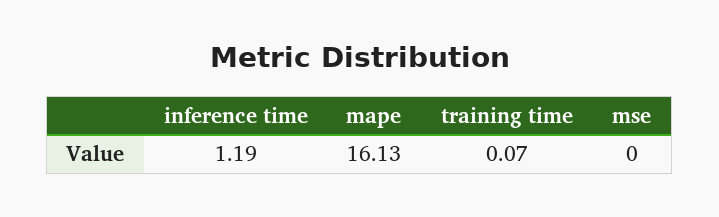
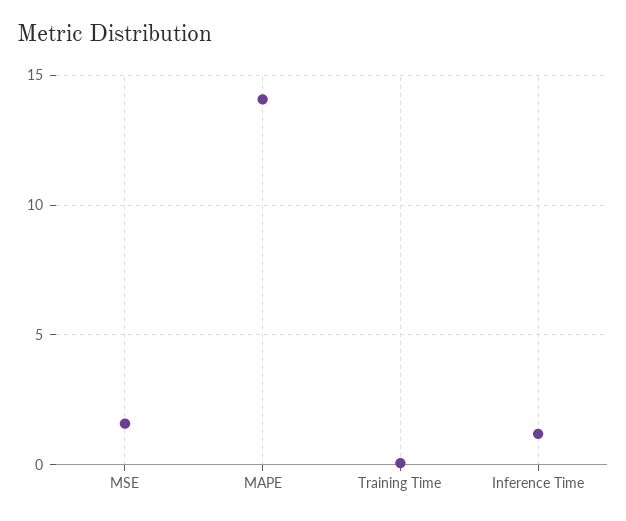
mape: 16.13 -> 14
mse: 0 -> 1.5

